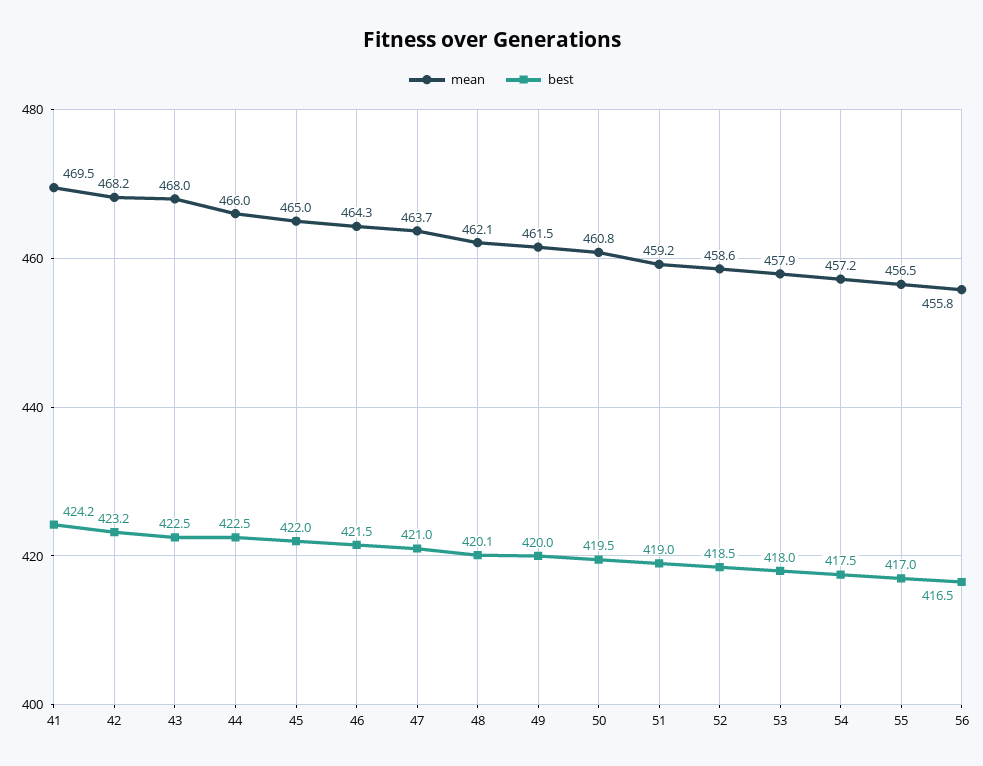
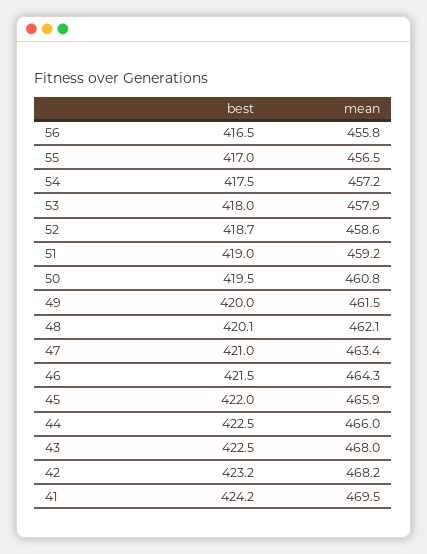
mean, 45: 465 -> 465.9
mean, 47: 463.7 -> 463.4
best, 52: 418.5 -> 418.7

